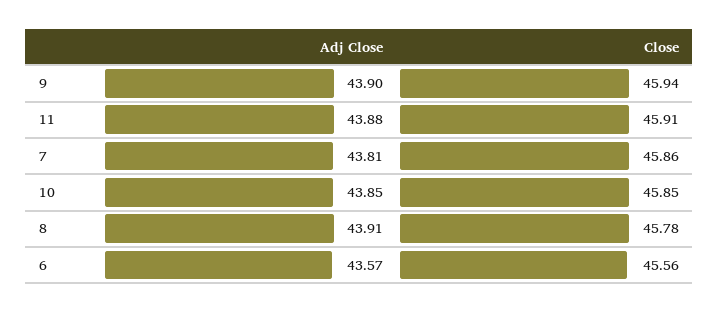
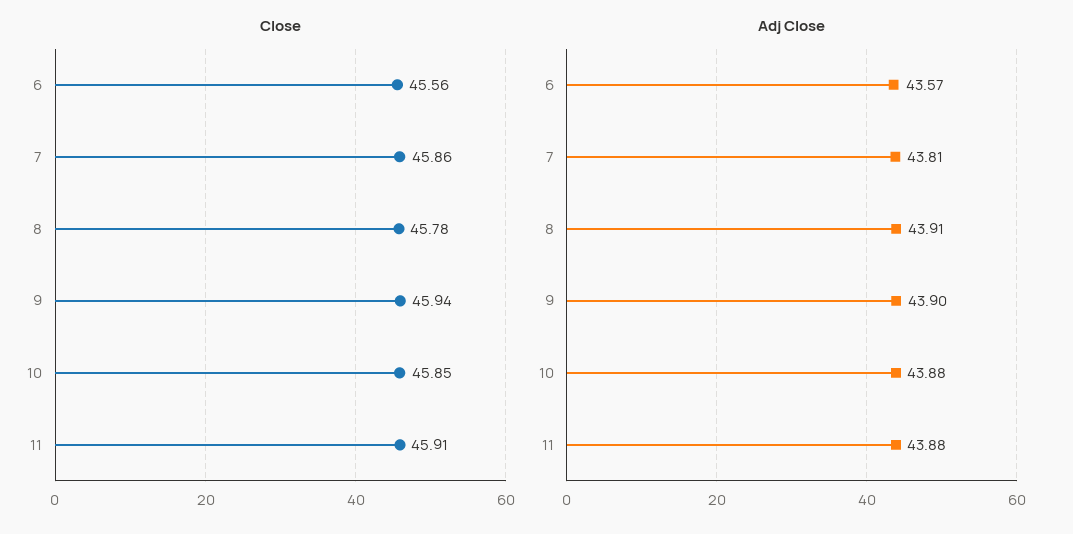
Adj Close, 10: 43.85 -> 43.88

